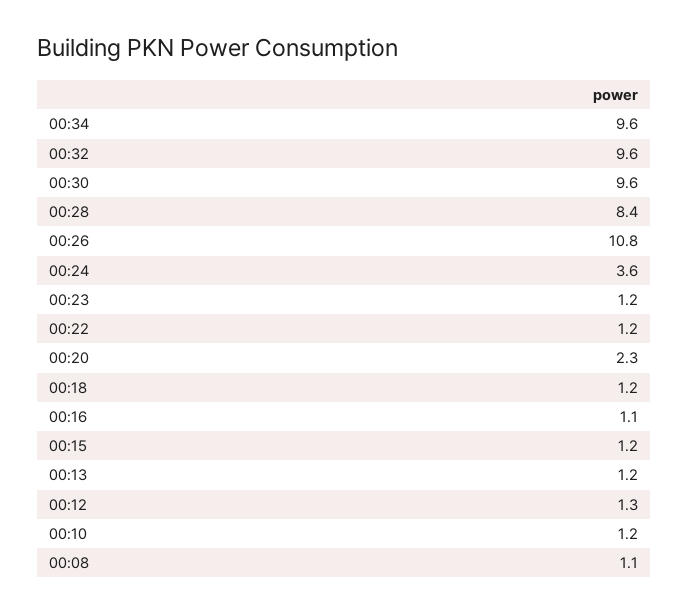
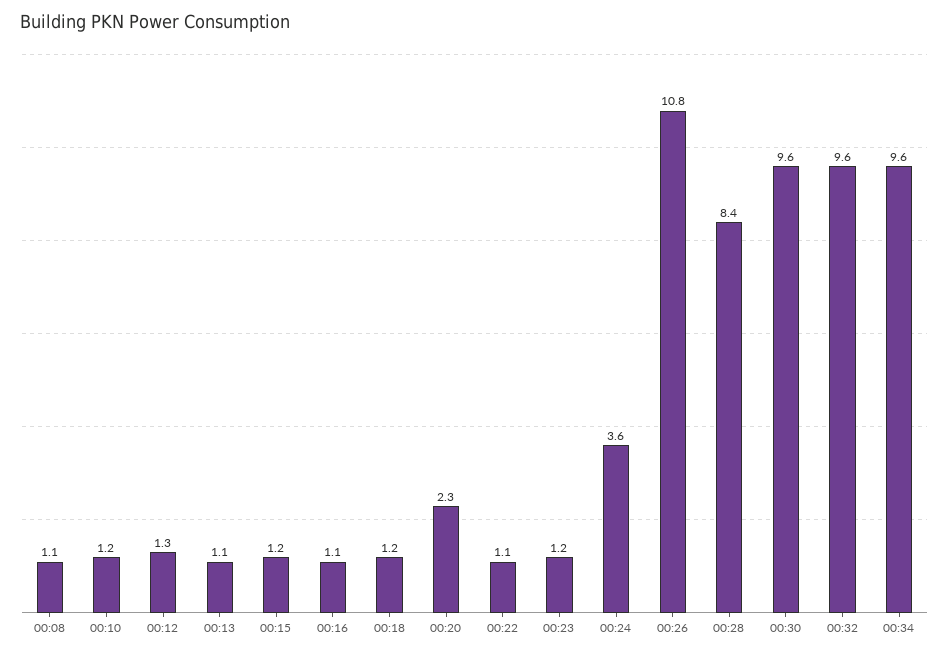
00:22: 1.2 -> 1.1
00:13: 1.2 -> 1.1

